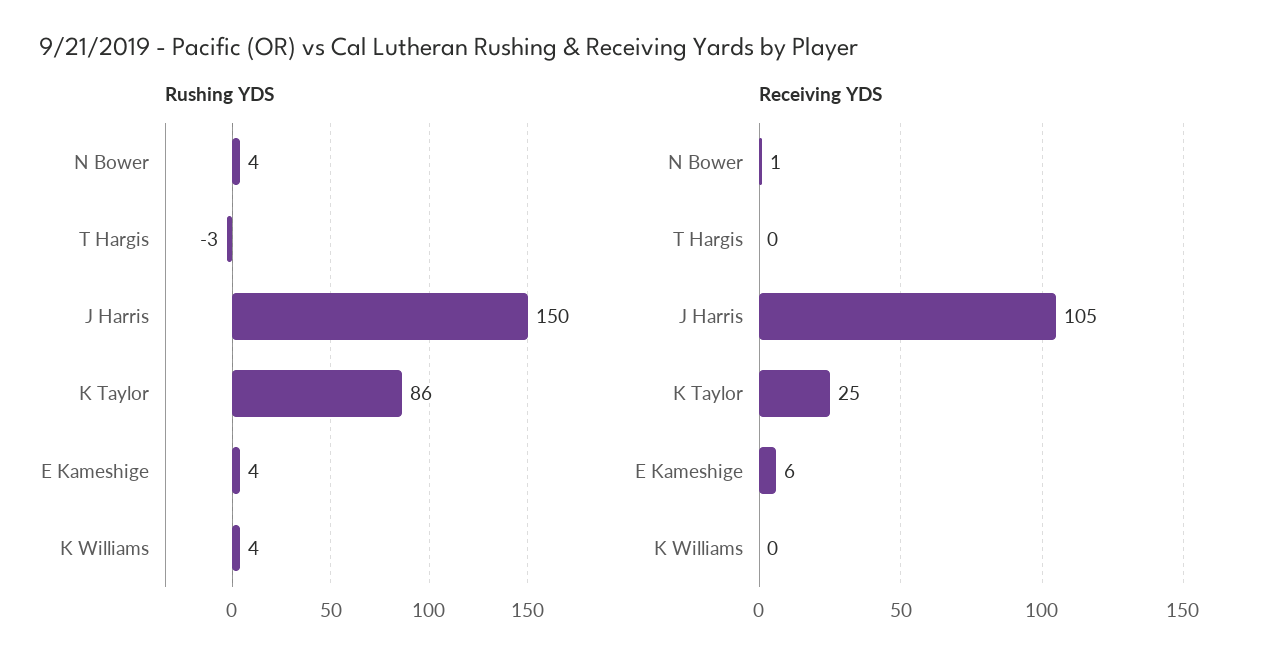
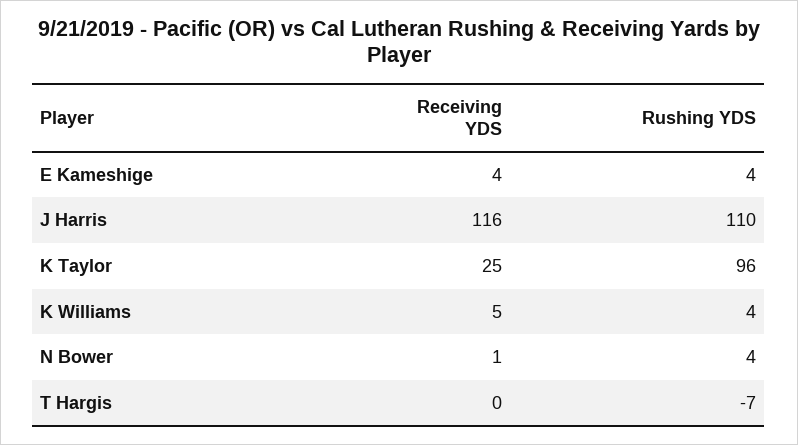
Rushing YDS, T Hargis: -3 -> -7
Rushing YDS, J Harris: 150 -> 110
Rushing YDS, K Taylor: 86 -> 96
Receiving YDS, J Harris: 105 -> 116
Receiving YDS, E Kameshige: 6 -> 4
Receiving YDS, K Williams: 0 -> 5

